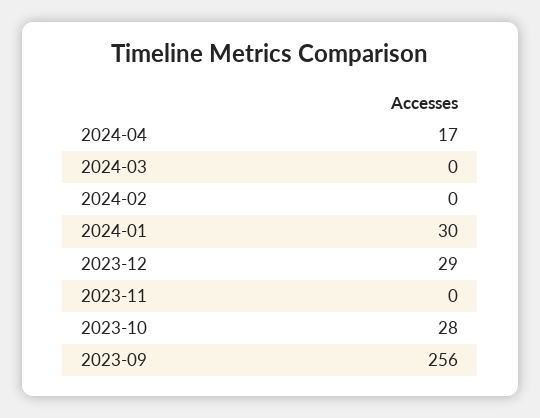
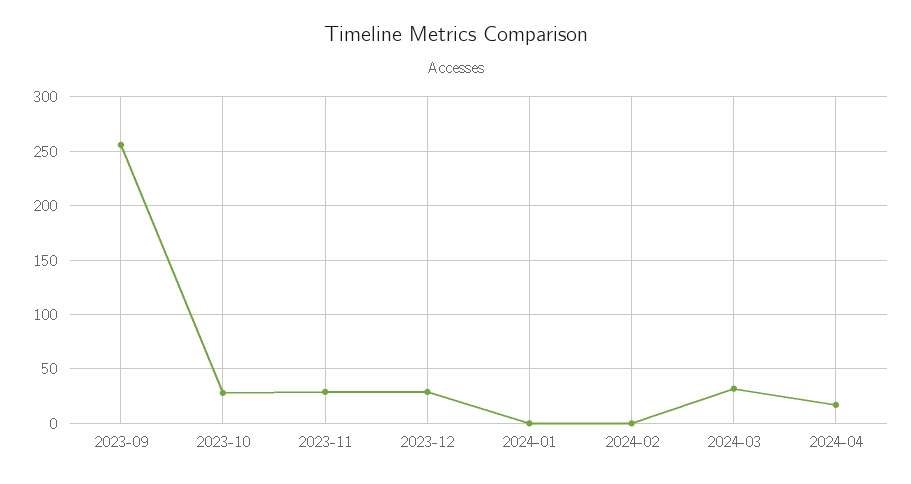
2024-03: 0 -> 30
2024-01: 30 -> 0
2023-11: 0 -> 30

